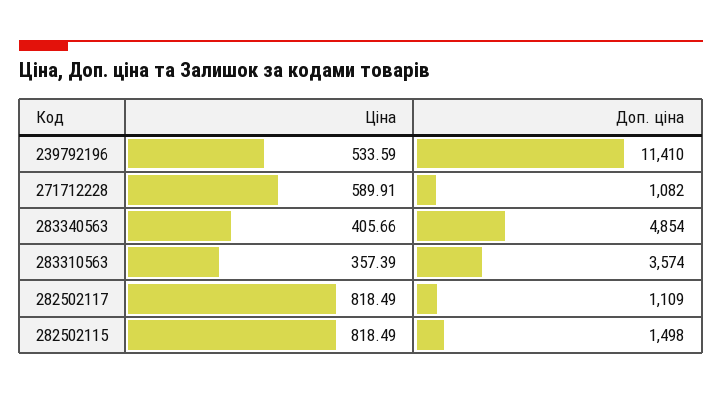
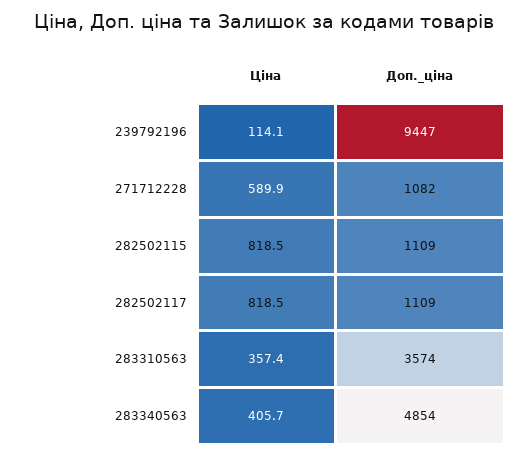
Ціна, 239792196: 533.59 -> 114.1
Доп. ціна, 239792196: 11410 -> 9447
Доп. ціна, 282502115: 1498 -> 1109

